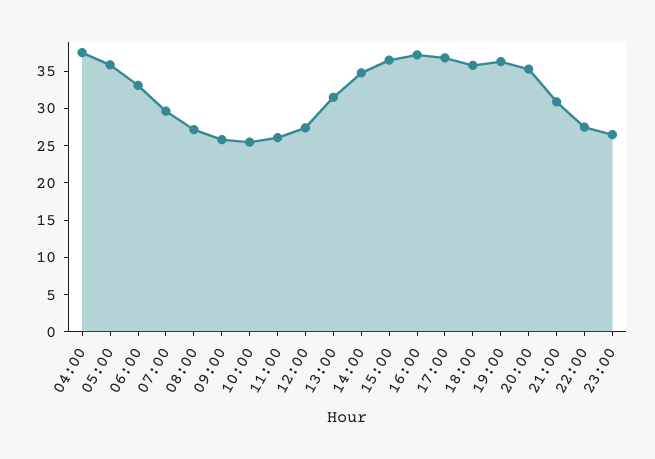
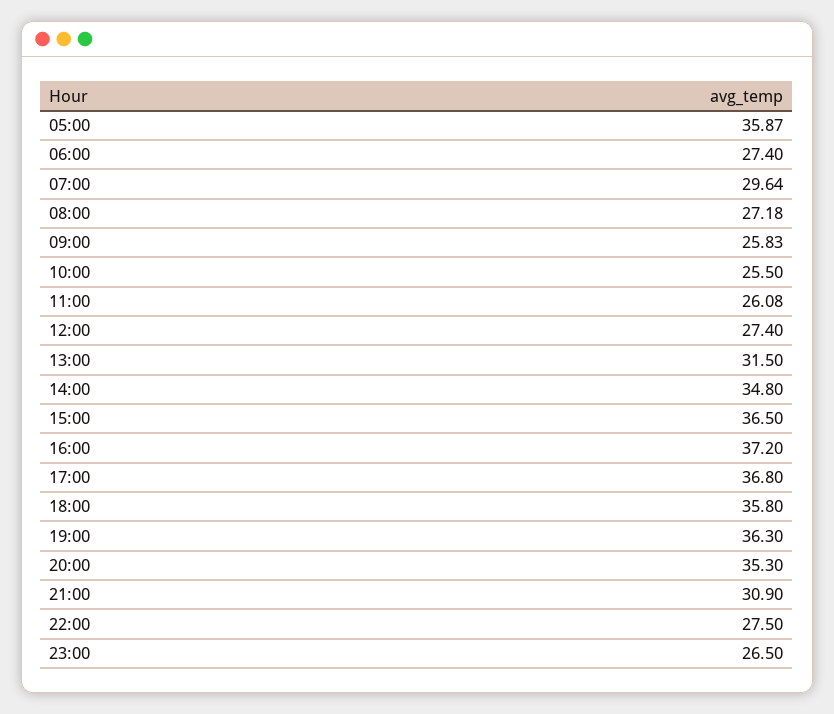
04:00: 37.5 -> none
06:00: 32.5 -> 27.4

